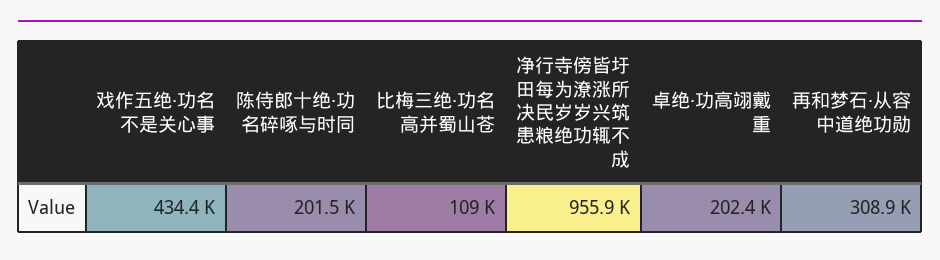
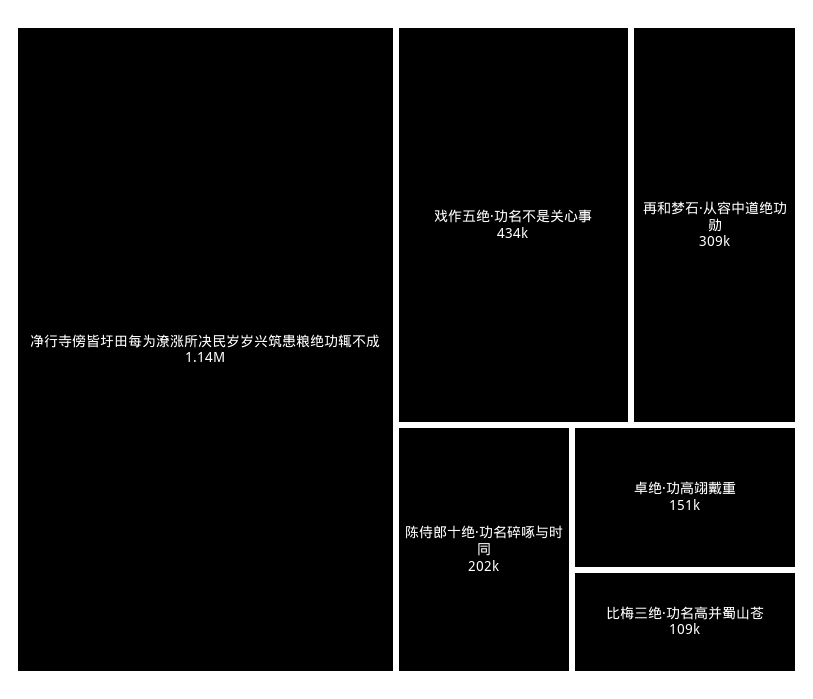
净行寺傍皆圩田每为潦涨所决民岁岁兴筑患粮绝功辄不成: 955900 -> 1140000
卓绝·功高翊戴重: 202400 -> 151000

